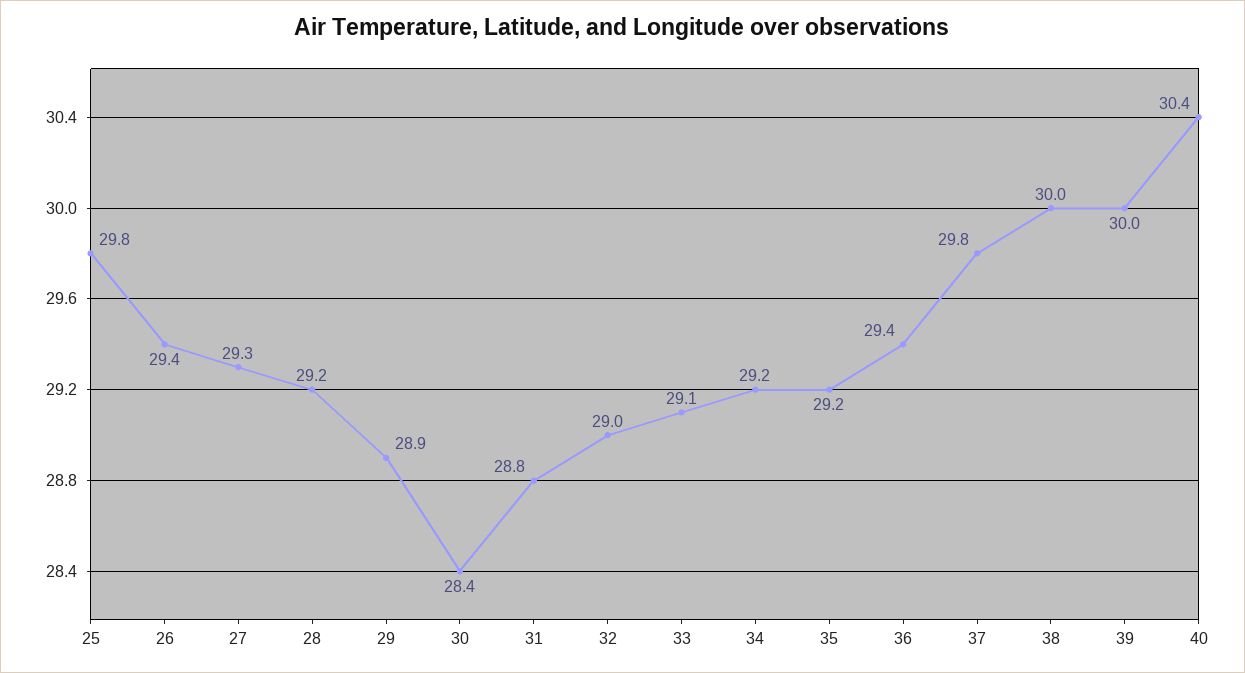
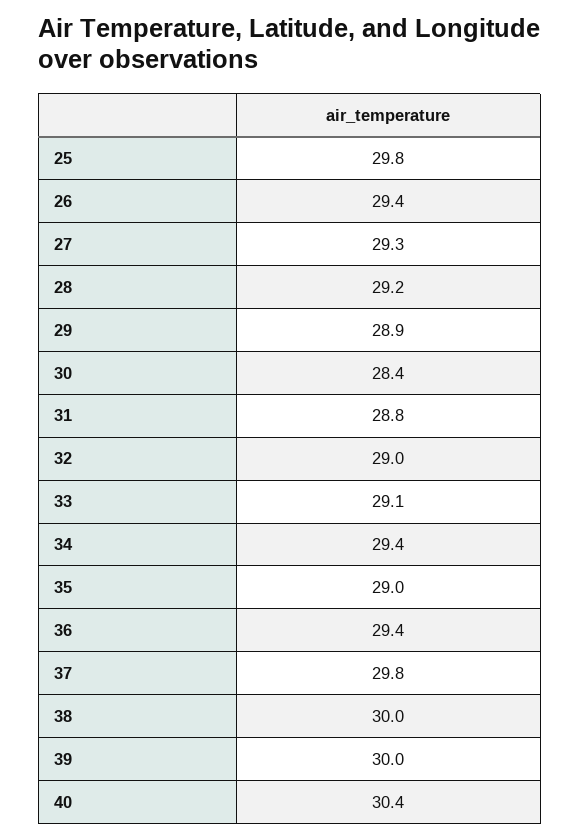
34: 29.2 -> 29.4
35: 29.2 -> 29

